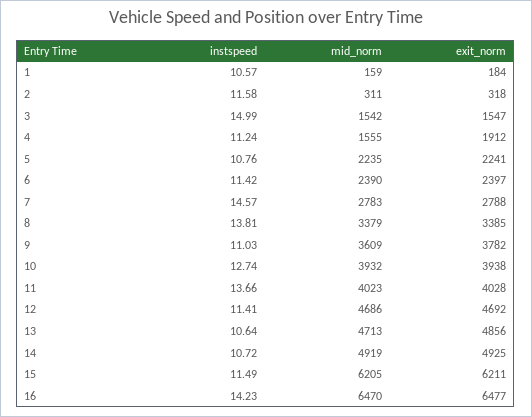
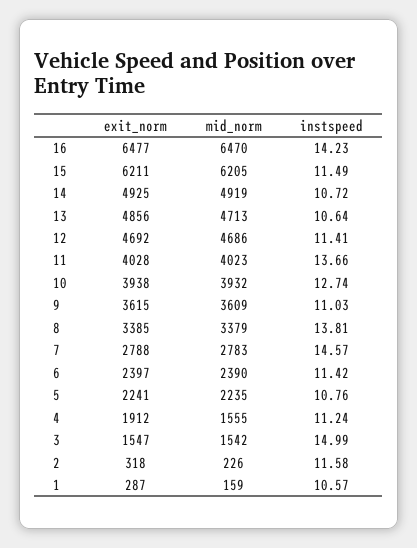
exit_norm, 1: 184 -> 287
mid_norm, 2: 311 -> 226
exit_norm, 9: 3782 -> 3615

